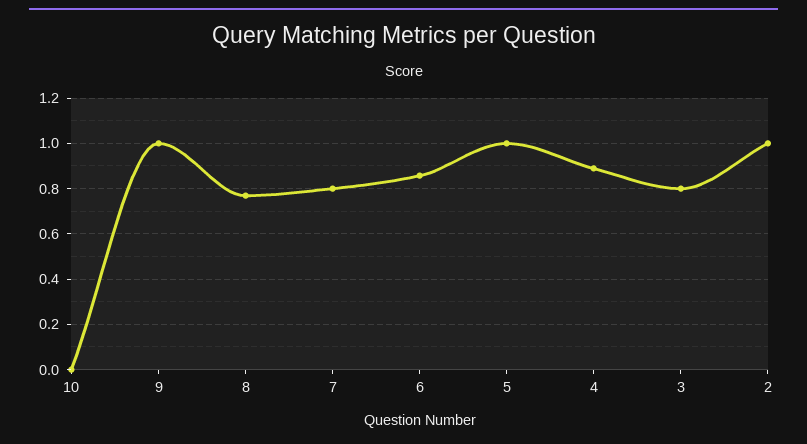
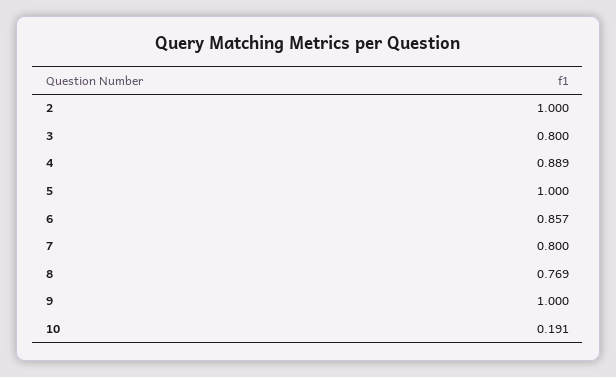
10: 0 -> 0.191

